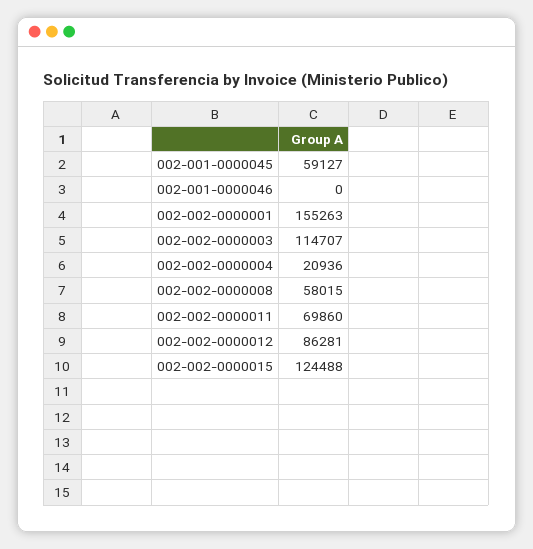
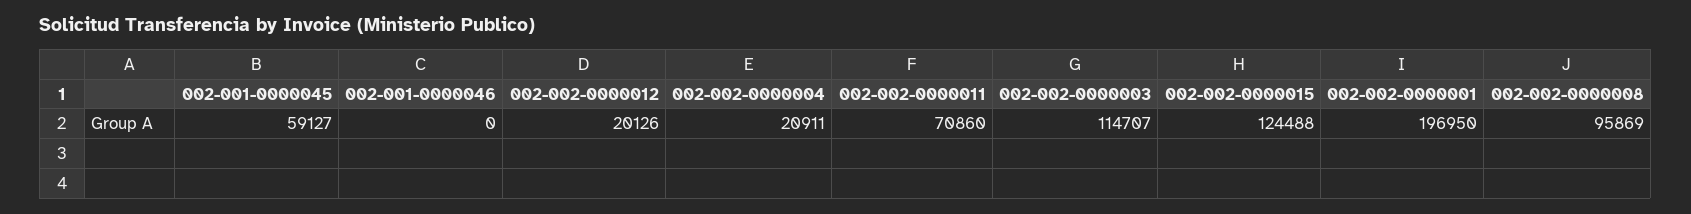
002-002-0000001: 155263 -> 196950
002-002-0000004: 20936 -> 20911
002-002-0000008: 58015 -> 95869
002-002-0000011: 69860 -> 70860
002-002-0000012: 86281 -> 20126

